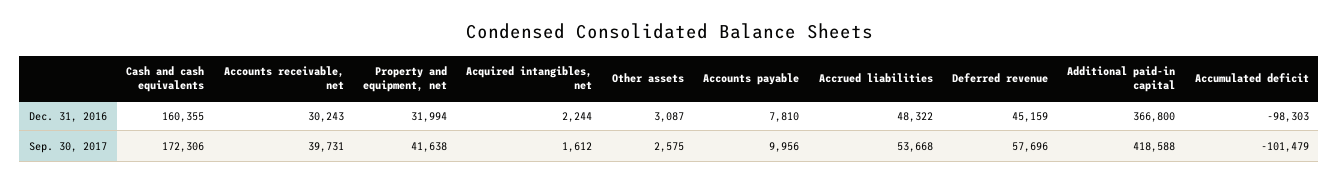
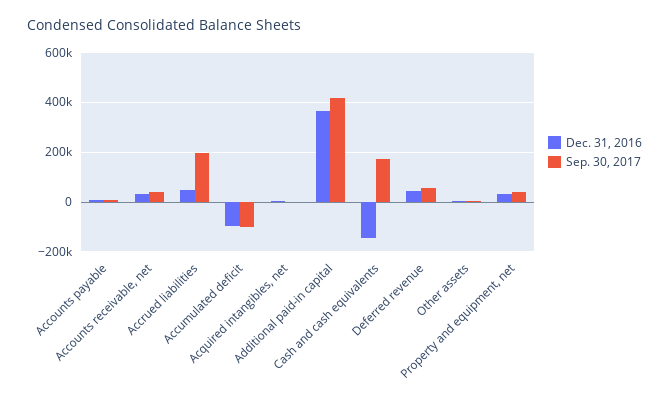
Dec. 31, 2016, Cash and cash equivalents: 160355 -> -150000
Sep. 30, 2017, Accrued liabilities: 53668 -> 200000

